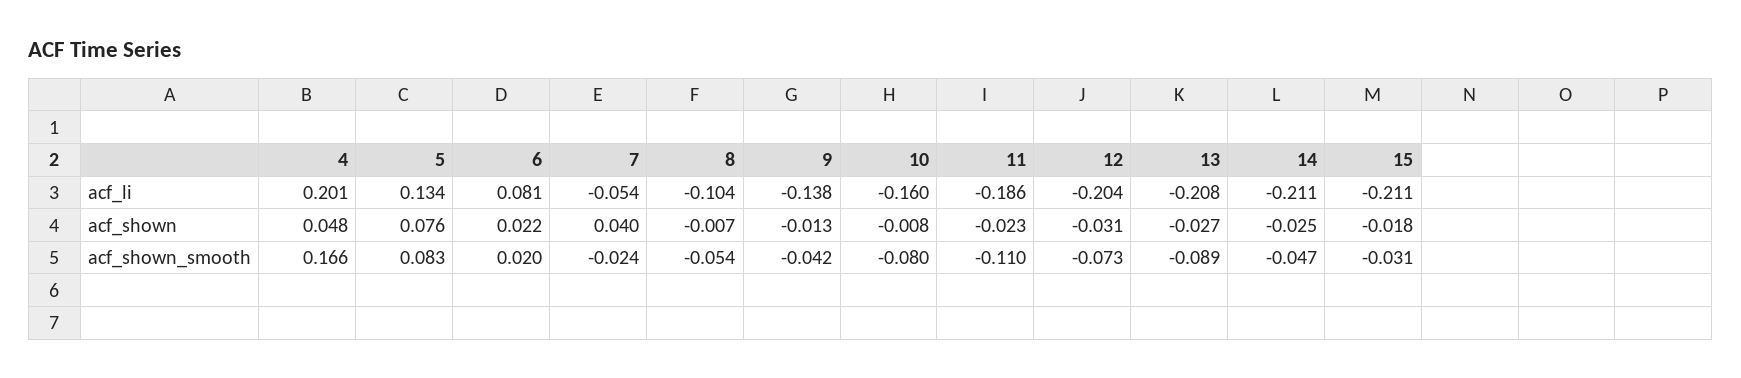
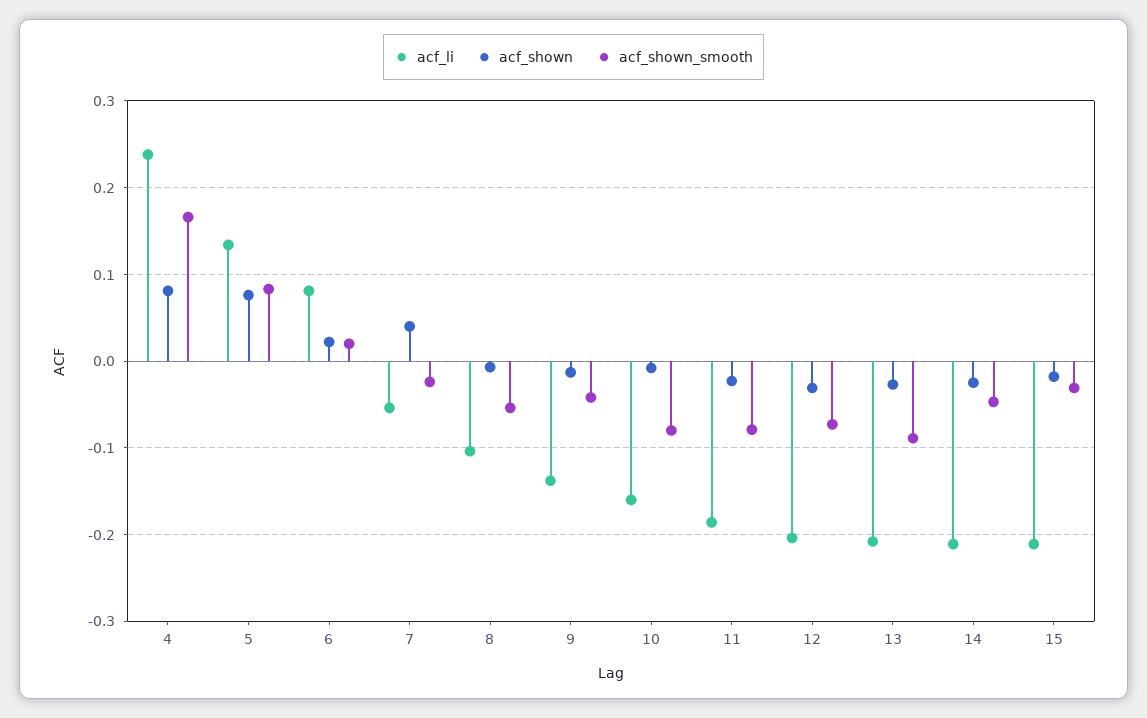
acf_li, 4: 0.201 -> 0.24
acf_shown, 4: 0.048 -> 0.08
acf_shown_smooth, 11: -0.11 -> -0.08

